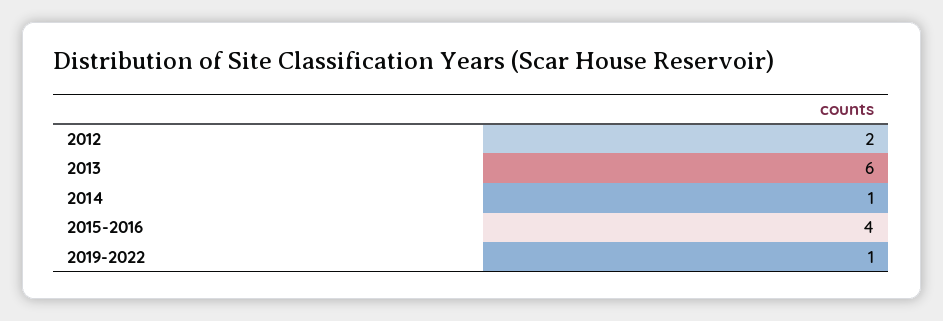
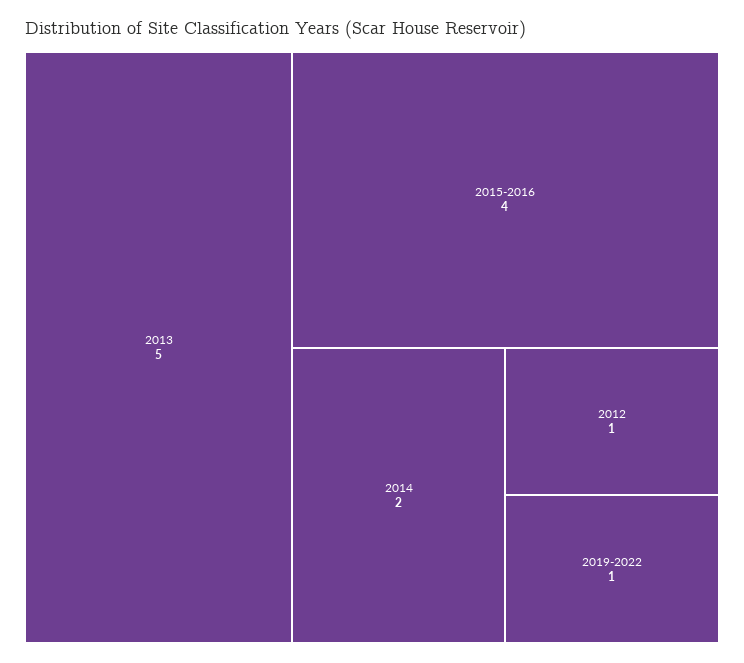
2012: 2 -> 1
2013: 6 -> 5
2014: 1 -> 2

